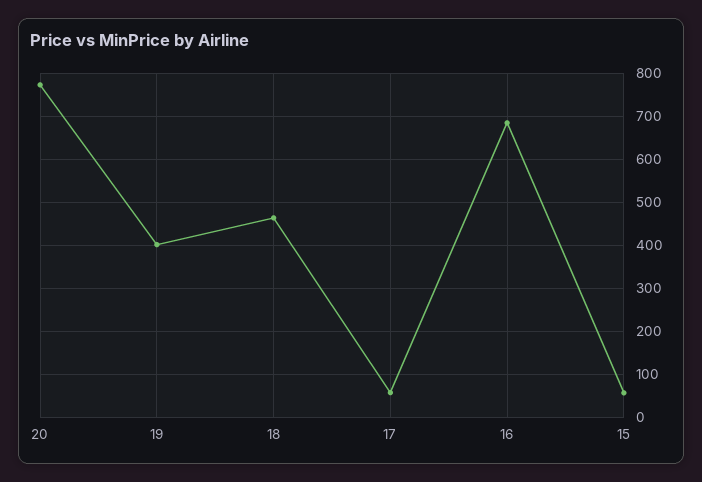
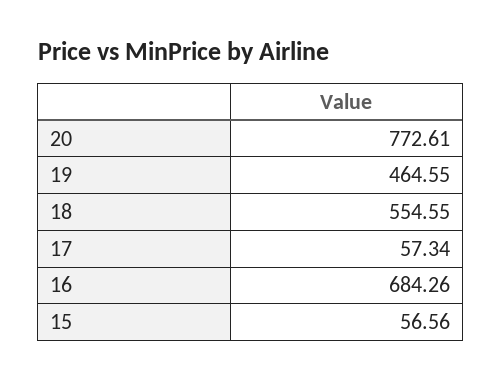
19: 400 -> 464.55
18: 460 -> 554.55

